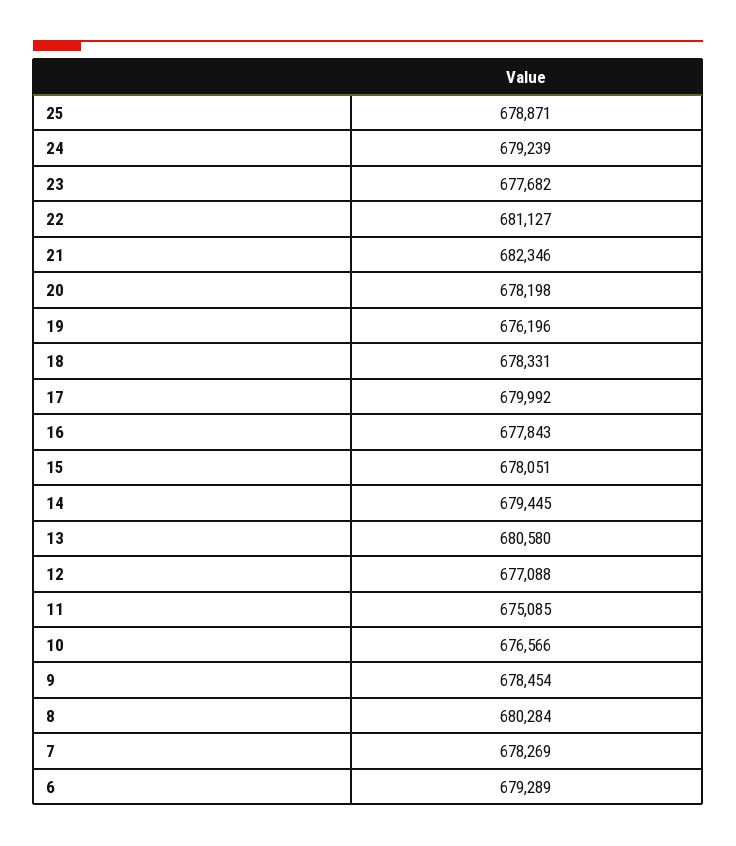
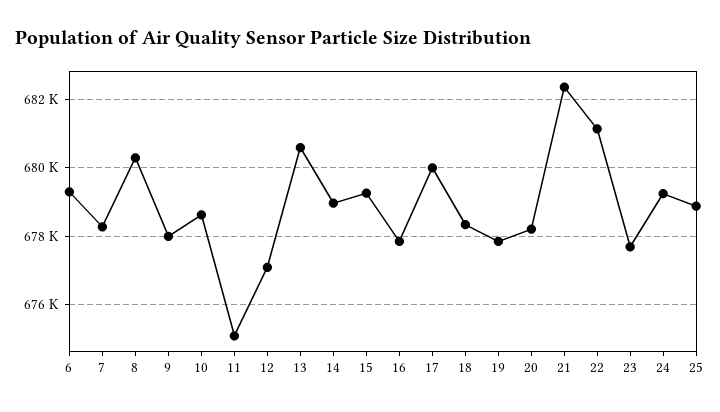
19: 676196 -> 677800
15: 678051 -> 679200
14: 679445 -> 679000
10: 676566 -> 678600
9: 678454 -> 678000

